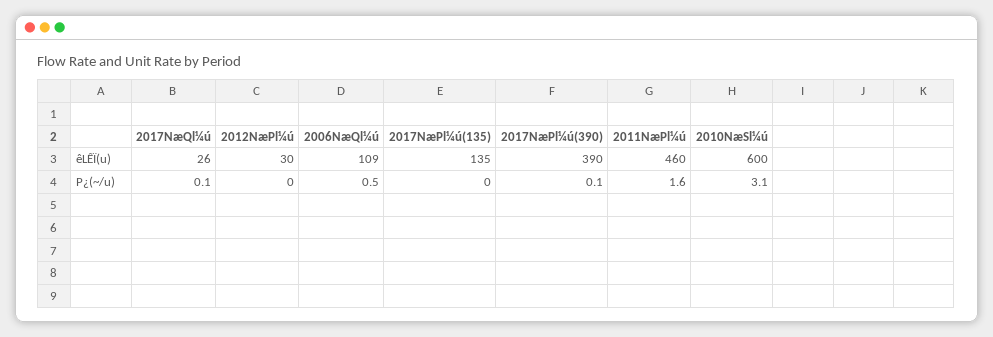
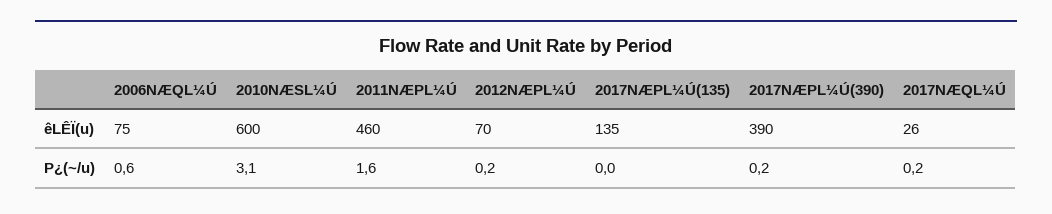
2012NæPl¼ú, êLÊÏ(u): 30 -> 70
2006NæQl¼ú, êLÊÏ(u): 109 -> 75
2017NæQl¼ú, P¿(~/u): 0.1 -> 0.2
2012NæPl¼ú, P¿(~/u): 0 -> 0.2
2006NæQl¼ú, P¿(~/u): 0.5 -> 0.6
2017NæPl¼ú(390), P¿(~/u): 0.1 -> 0.2

